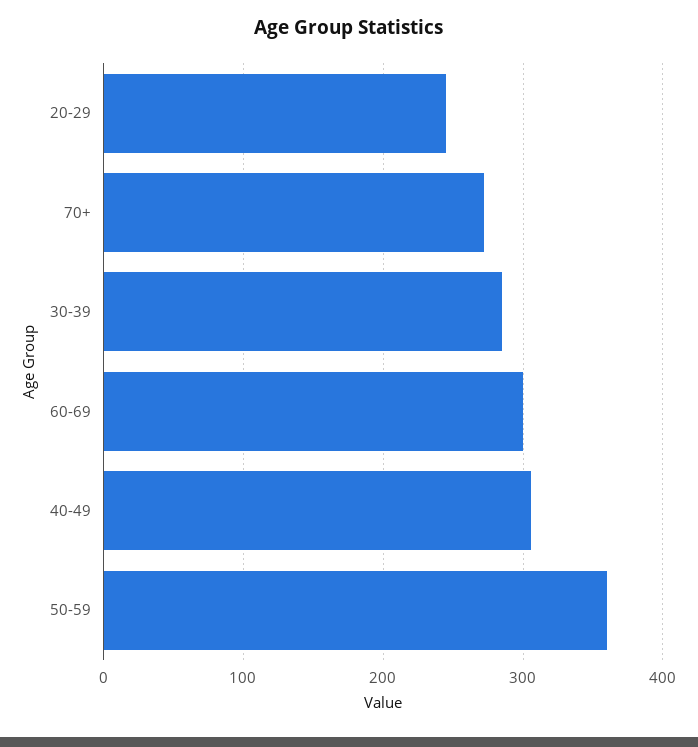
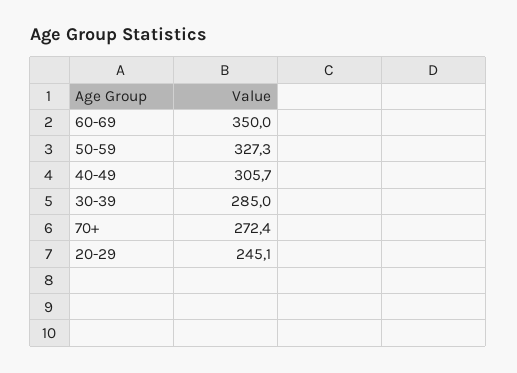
60-69: 300 -> 350
50-59: 360 -> 327.3

